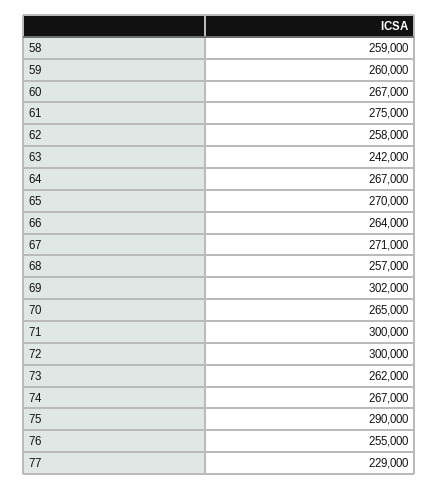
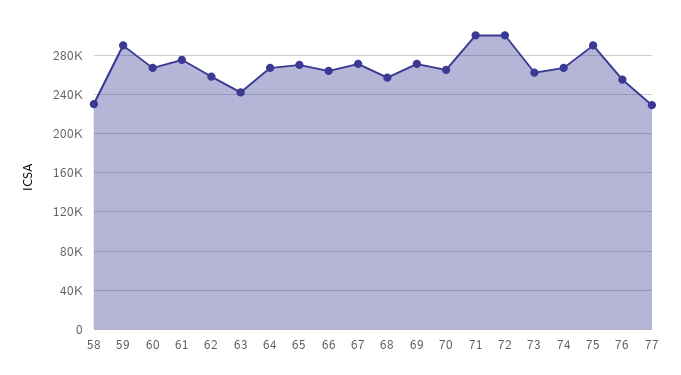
58: 259000 -> 230000
59: 260000 -> 290000
69: 302000 -> 270000

